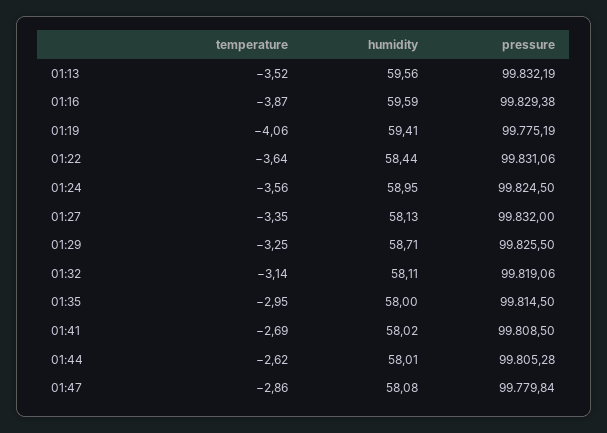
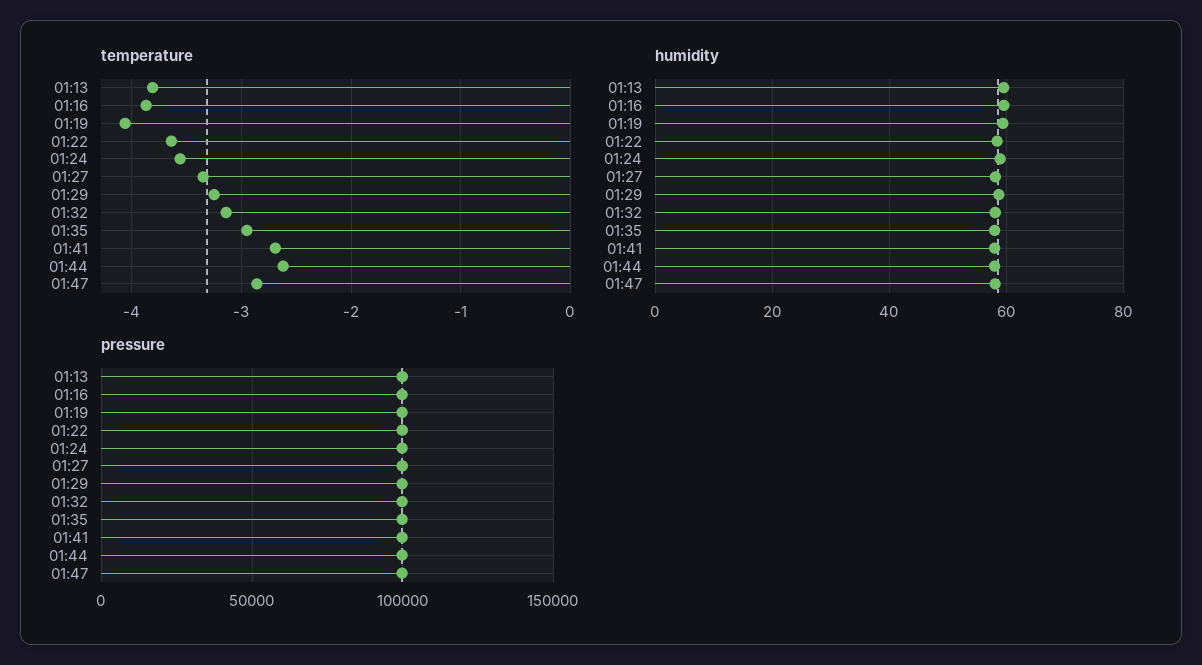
temperature, 01:13: -3.52 -> -3.8

